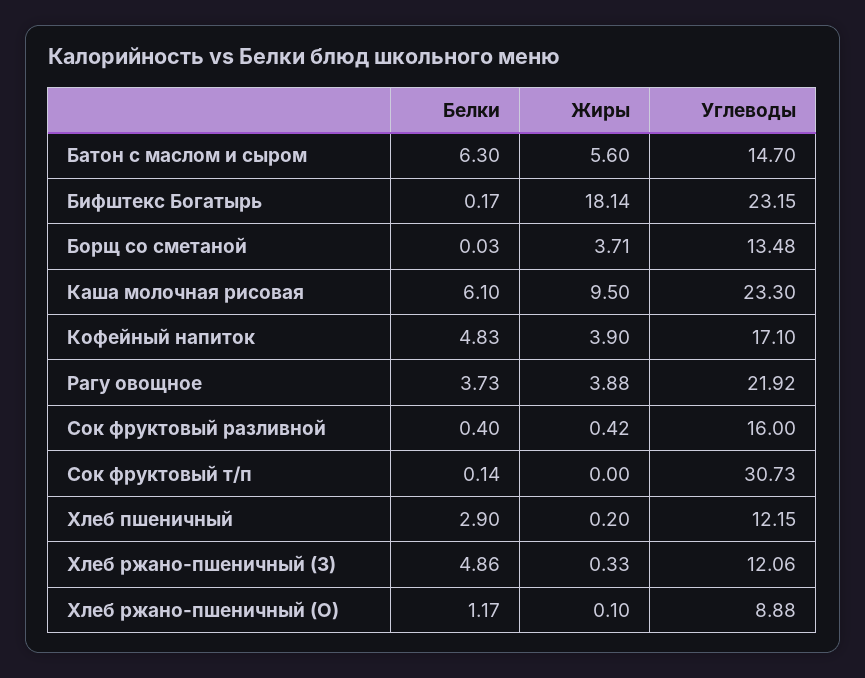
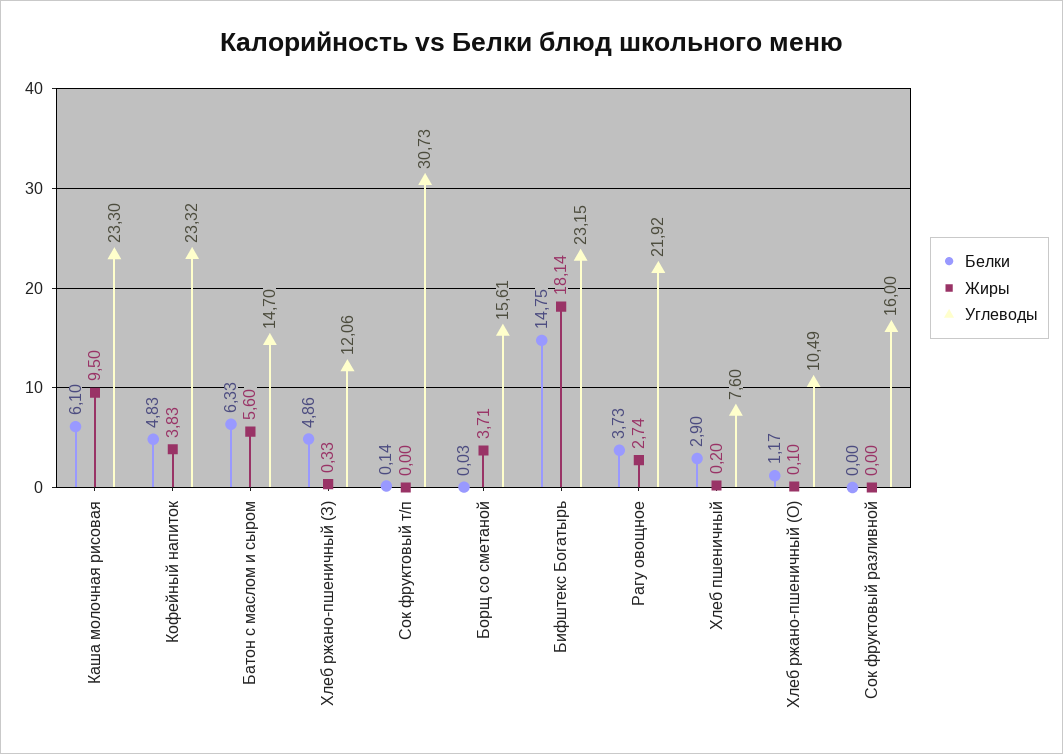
Белки, Батон с маслом и сыром: 6.3 -> 6.33
Белки, Бифштекс Богатырь: 0.17 -> 14.75
Углеводы, Борщ со сметаной: 13.48 -> 15.61
Жиры, Кофейный напиток: 3.9 -> 3.83
Углеводы, Кофейный напиток: 17.1 -> 23.32
Жиры, Рагу овощное: 3.88 -> 2.74
Белки, Сок фруктовый разливной: 0.4 -> 0
Жиры, Сок фруктовый разливной: 0.42 -> 0
Углеводы, Хлеб пшеничный: 12.15 -> 7.6
Углеводы, Хлеб ржано-пшеничный (О): 8.88 -> 10.49

